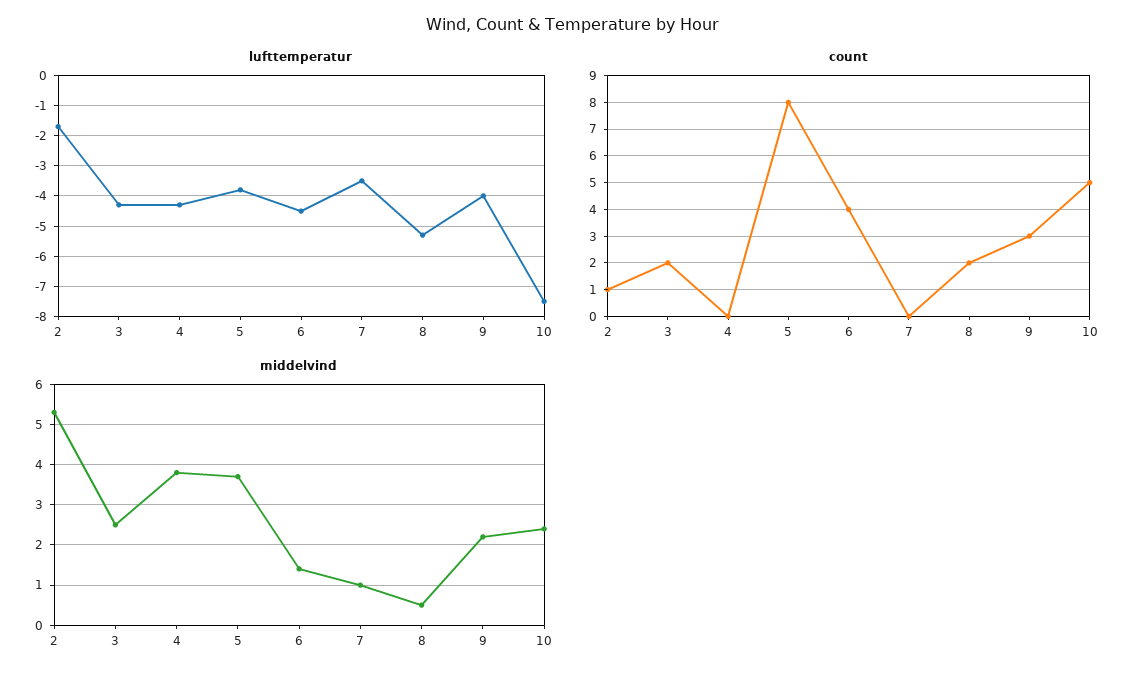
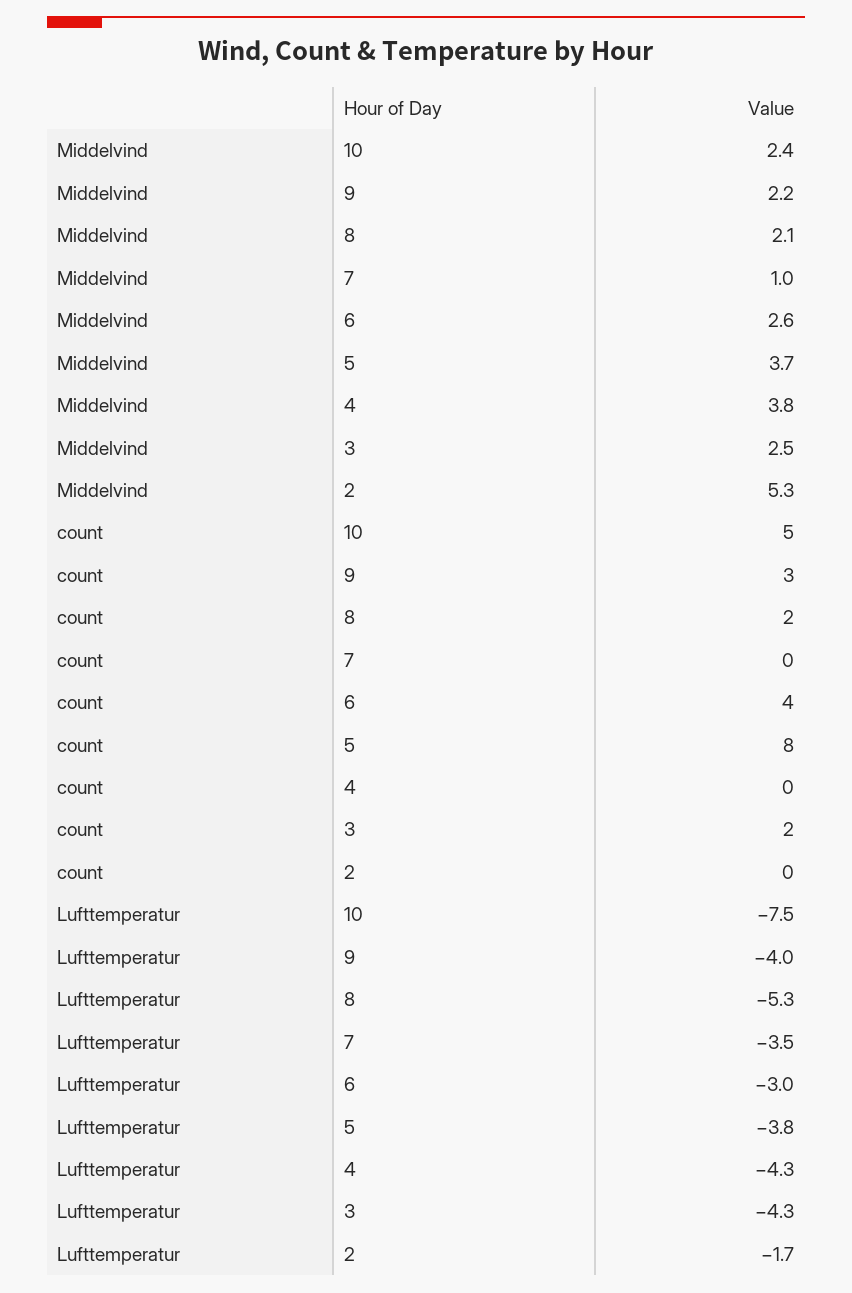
lufttemperatur, 6: -4.5 -> -3
count, 2: 1 -> 0
middelvind, 6: 1.5 -> 2.6
middelvind, 8: 0.5 -> 2.1

